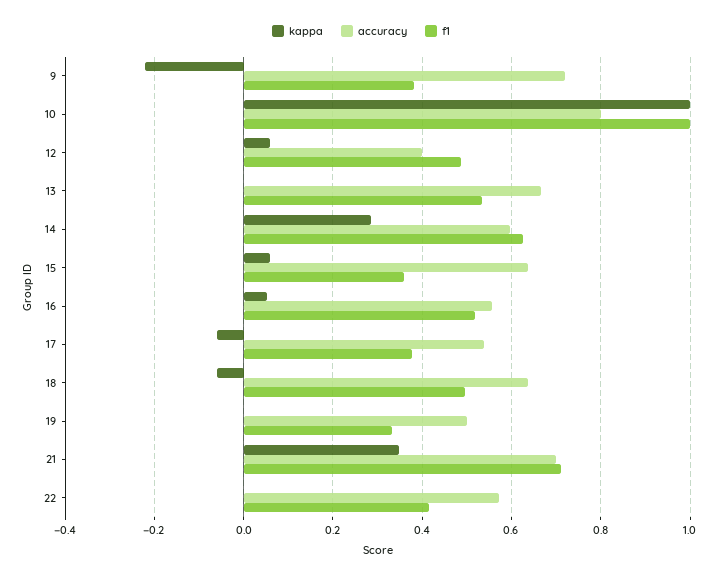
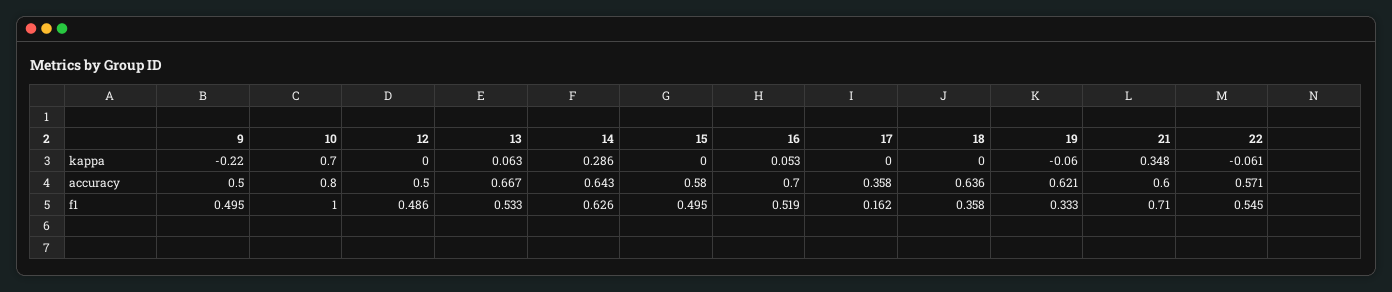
accuracy, 9: 0.72 -> 0.5
f1, 9: 0.38 -> 0.495
kappa, 10: 1 -> 0.7
kappa, 12: 0.06 -> 0
accuracy, 12: 0.4 -> 0.5
kappa, 13: 0 -> 0.063
accuracy, 14: 0.6 -> 0.643
kappa, 15: 0.06 -> 0
accuracy, 15: 0.64 -> 0.58
f1, 15: 0.36 -> 0.495
accuracy, 16: 0.56 -> 0.7
kappa, 17: -0.06 -> 0
accuracy, 17: 0.54 -> 0.358
f1, 17: 0.38 -> 0.162
kappa, 18: -0.06 -> 0
f1, 18: 0.5 -> 0.358
kappa, 19: 0 -> -0.06
accuracy, 19: 0.5 -> 0.621
accuracy, 21: 0.7 -> 0.6
kappa, 22: 0 -> -0.061
f1, 22: 0.42 -> 0.545

